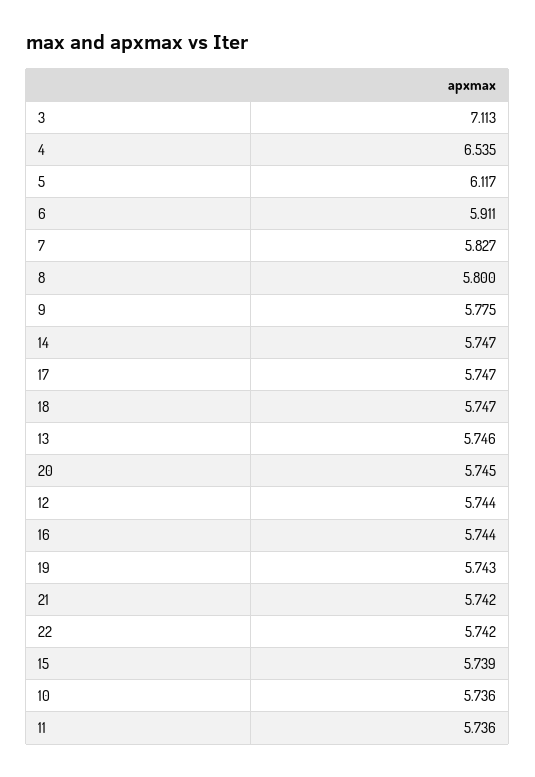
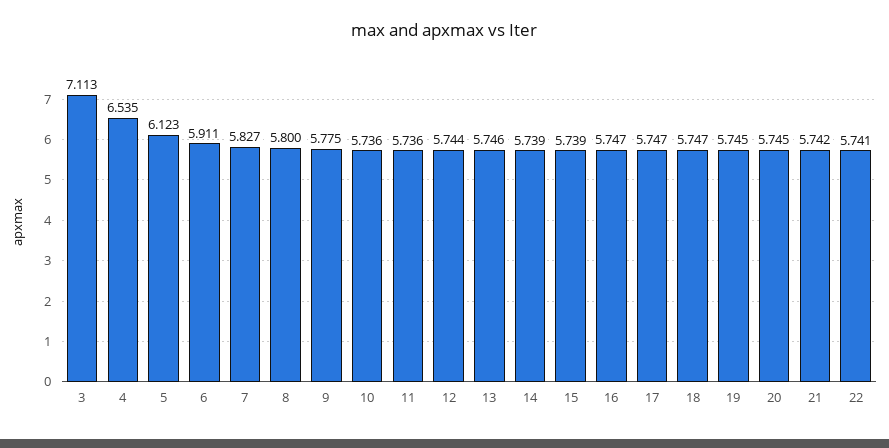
5: 6.117 -> 6.123
14: 5.747 -> 5.739
16: 5.744 -> 5.747
19: 5.743 -> 5.745
22: 5.742 -> 5.741

